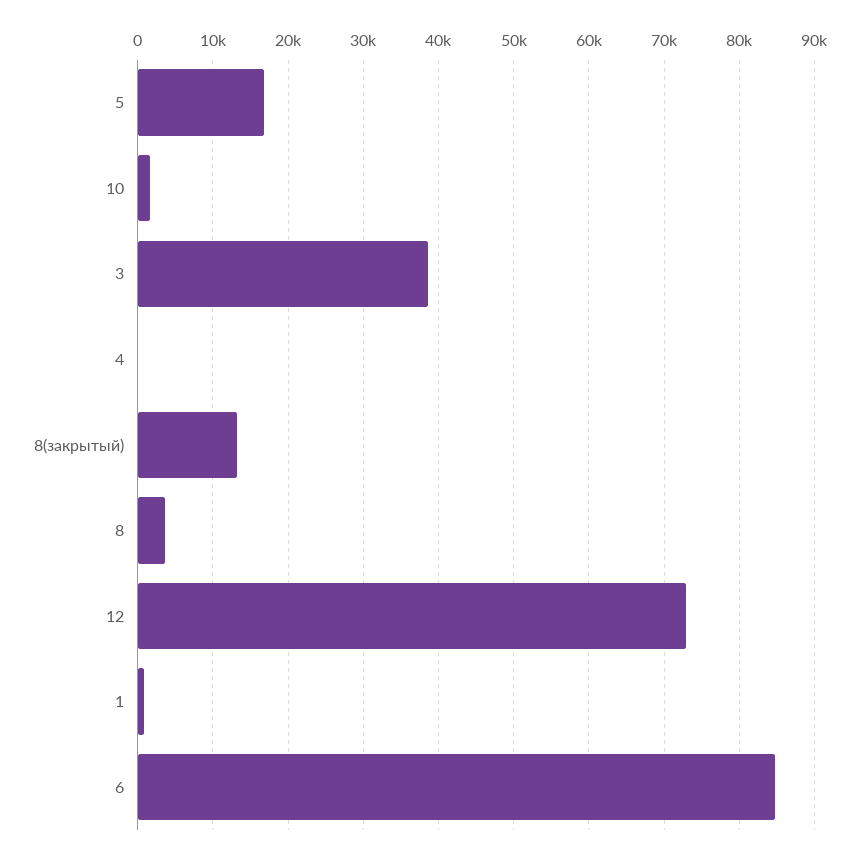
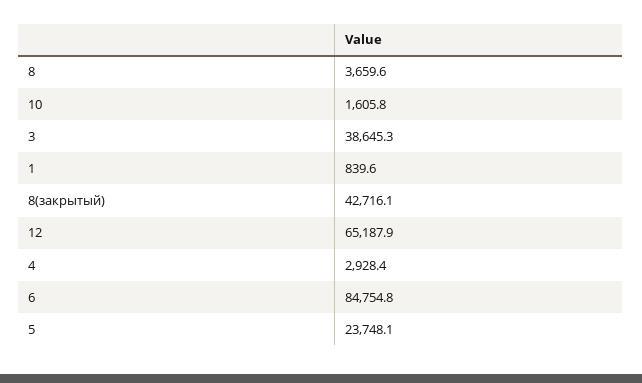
5: 17000 -> 23748.1
4: 0 -> 2928.4
8(закрытый): 13000 -> 42716.1
12: 73000 -> 65187.9

